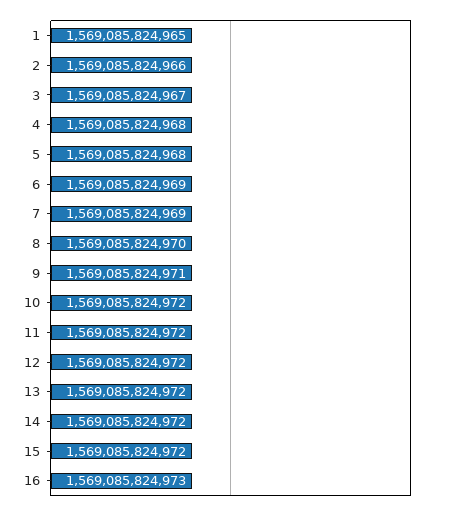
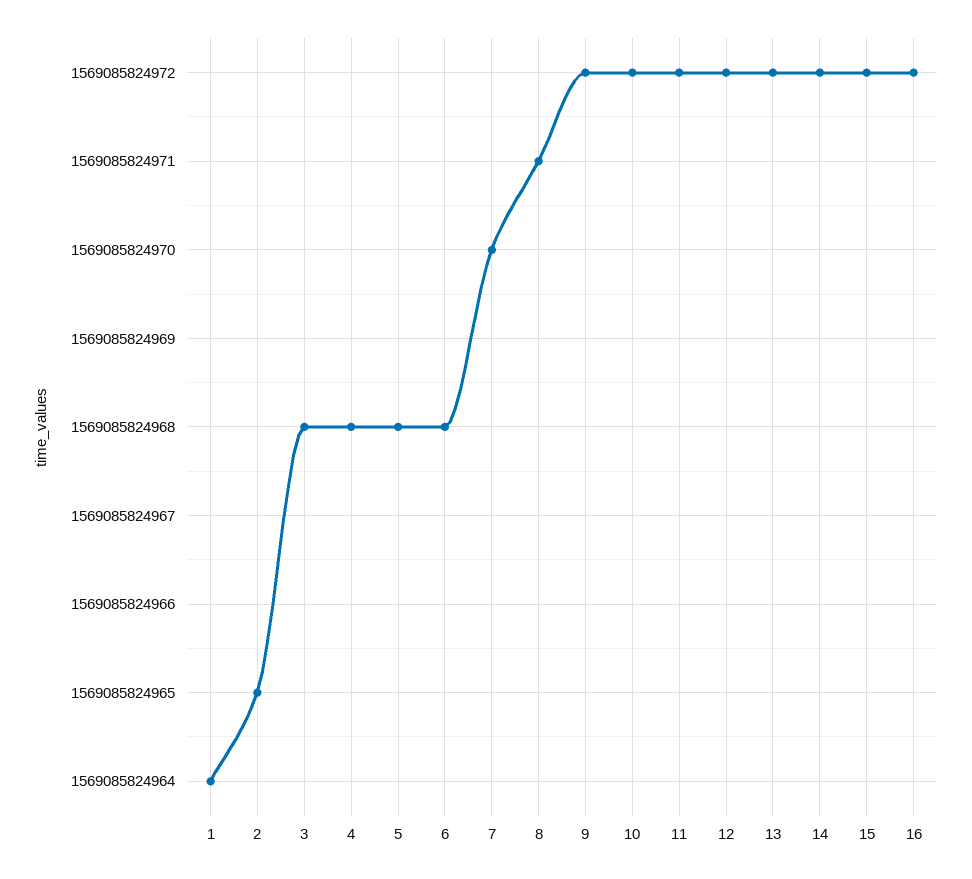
1: 1569085824965 -> 1569085824964
2: 1569085824966 -> 1569085824965
3: 1569085824967 -> 1569085824968
6: 1569085824969 -> 1569085824968
7: 1569085824969 -> 1569085824970
8: 1569085824970 -> 1569085824971
9: 1569085824971 -> 1569085824972
16: 1569085824973 -> 1569085824972

